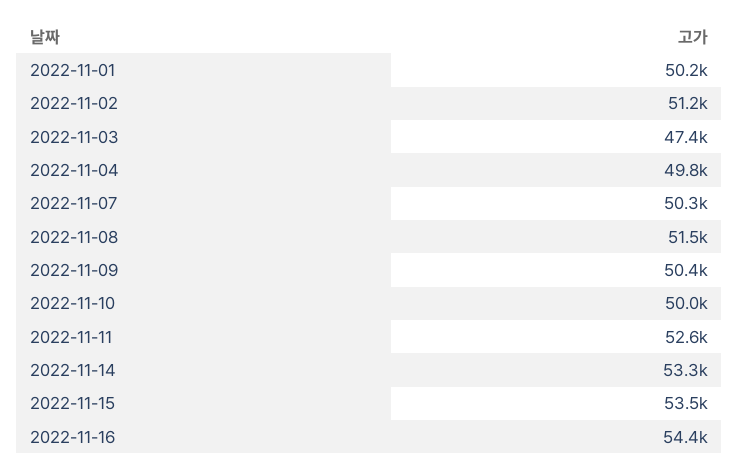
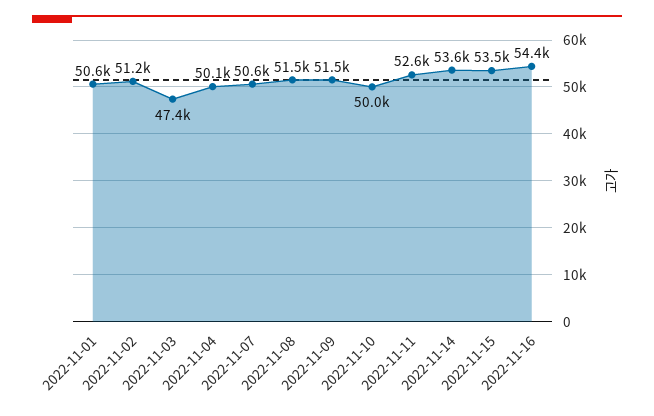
2022-11-01: 50200 -> 50600
2022-11-04: 49800 -> 50100
2022-11-07: 50300 -> 50600
2022-11-09: 50400 -> 51500
2022-11-14: 53300 -> 53600

